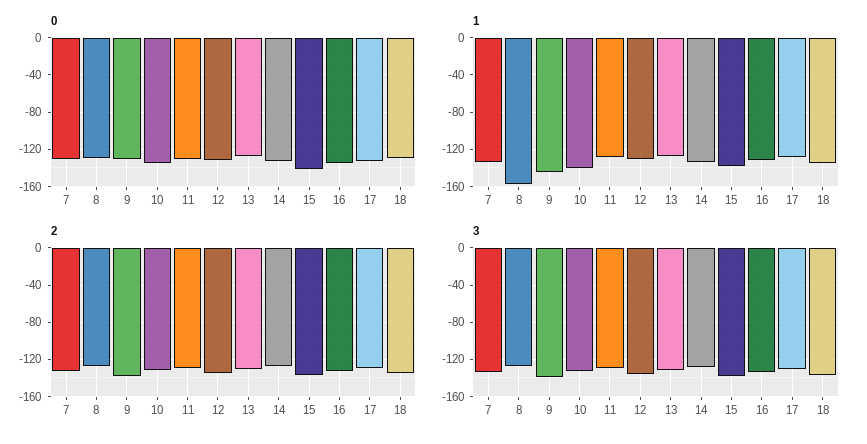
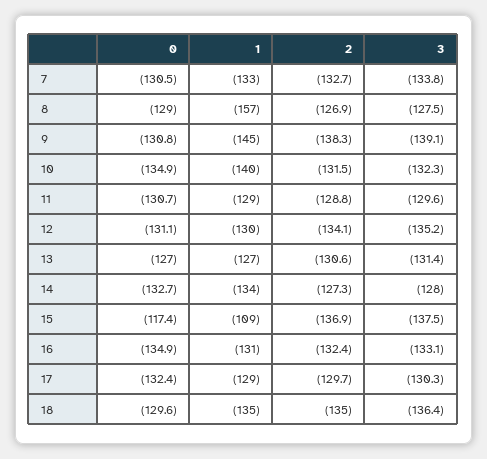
0, 15: -140 -> -117.4
1, 15: -140 -> -109

